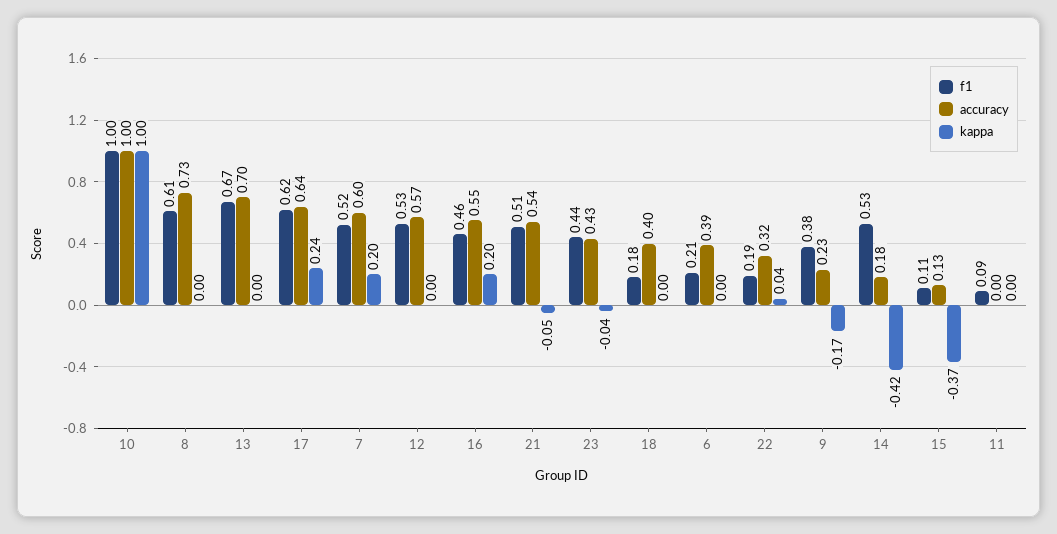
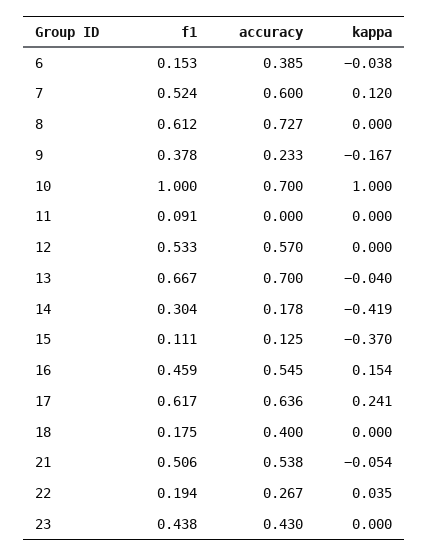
accuracy, 10: 1 -> 0.7
kappa, 13: 0 -> -0.04
kappa, 7: 0.2 -> 0.12
kappa, 16: 0.2 -> 0.154
kappa, 23: -0.04 -> 0
f1, 6: 0.21 -> 0.153
kappa, 6: 0 -> -0.038
accuracy, 22: 0.32 -> 0.267
f1, 14: 0.53 -> 0.304

